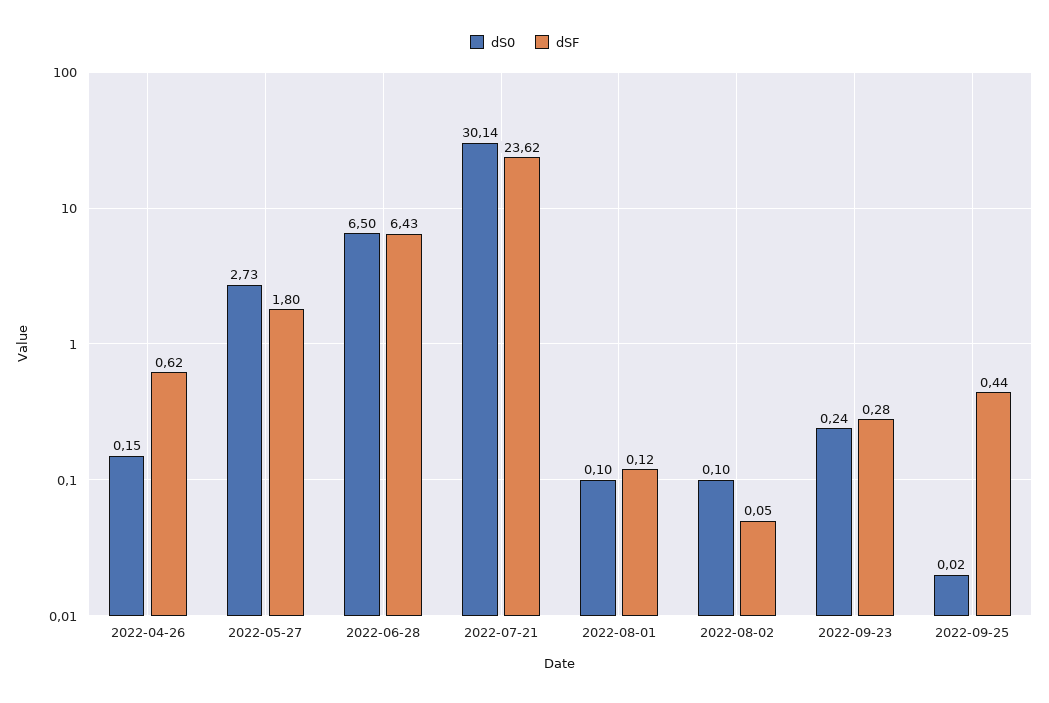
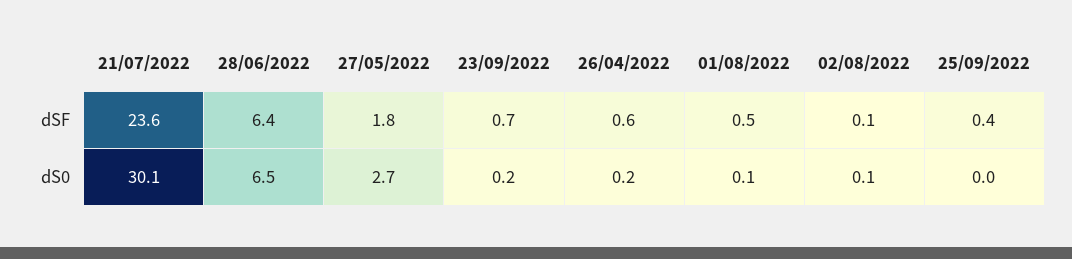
dSF, 2022-08-01: 0.12 -> 0.5
dSF, 2022-09-23: 0.28 -> 0.7

